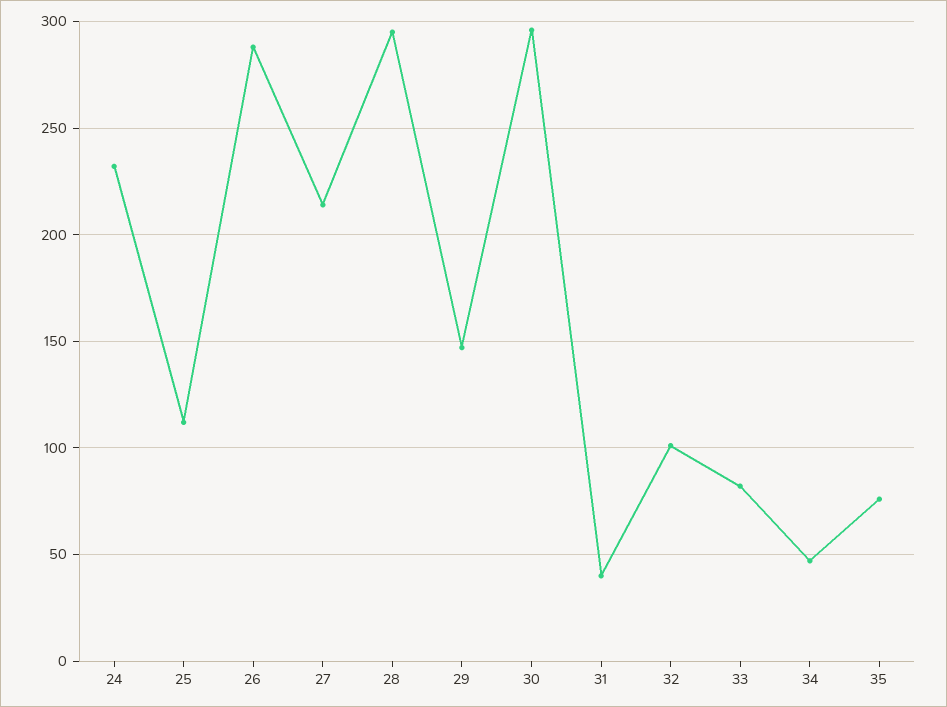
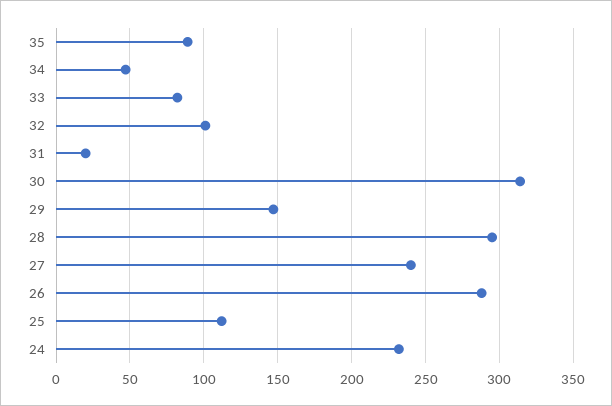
27: 215 -> 240
30: 295 -> 315
31: 40 -> 20
35: 75 -> 90

